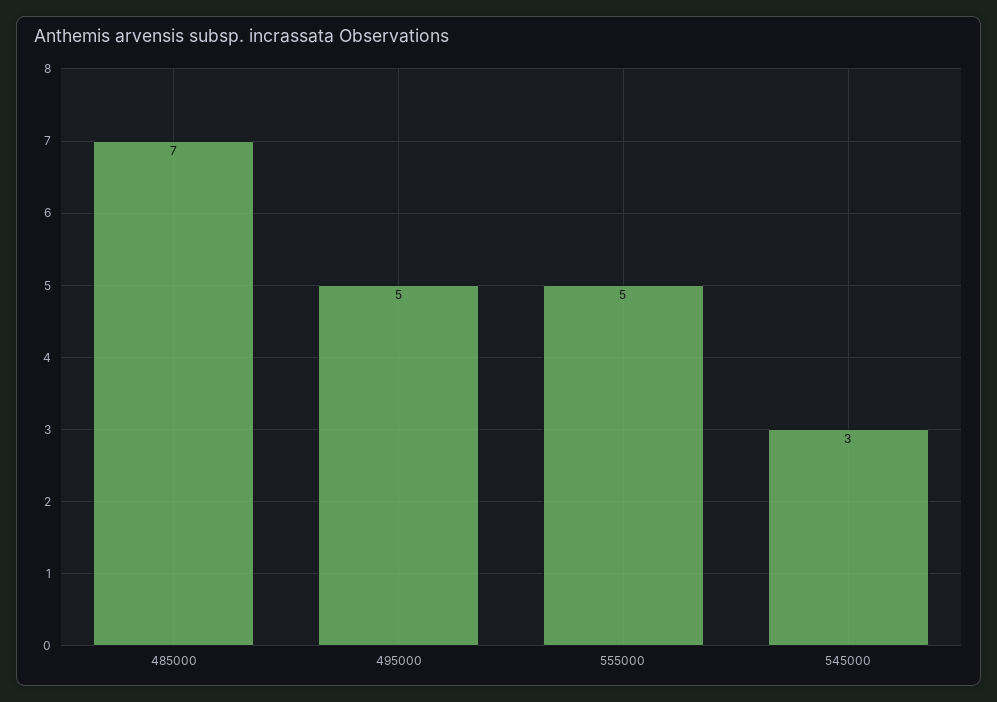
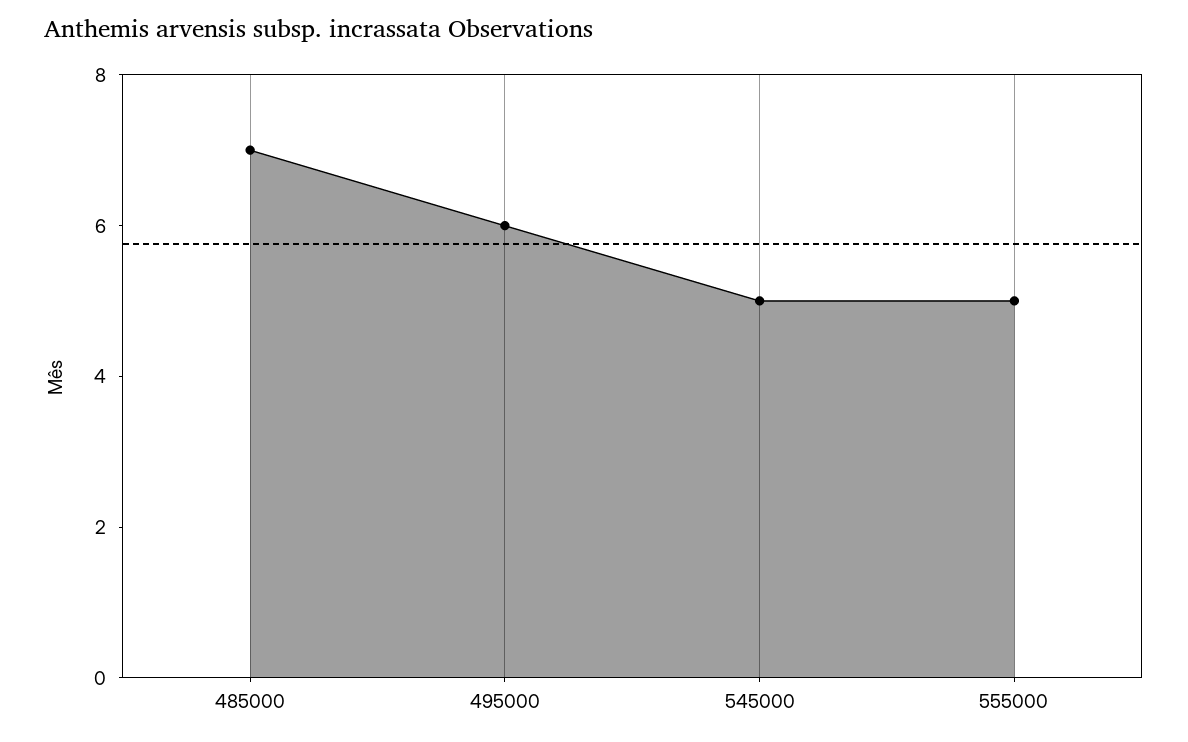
495000: 5 -> 6
545000: 3 -> 5

